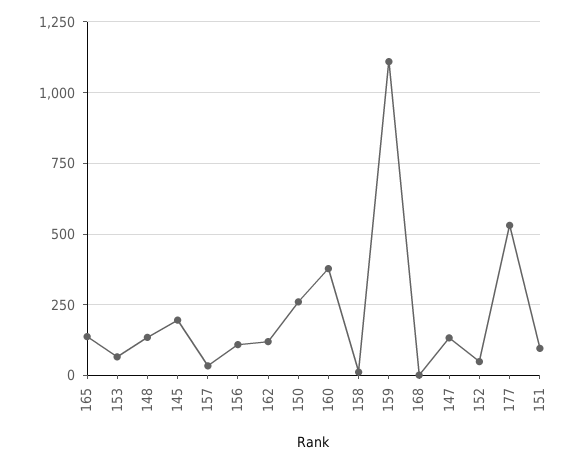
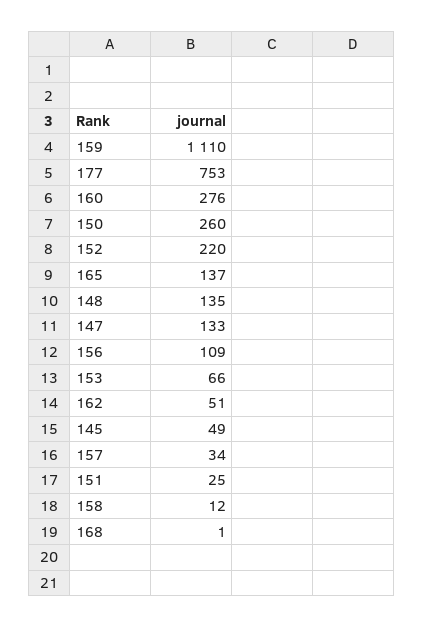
145: 200 -> 49
162: 125 -> 51
160: 375 -> 276
152: 50 -> 220
177: 525 -> 753
151: 100 -> 25

